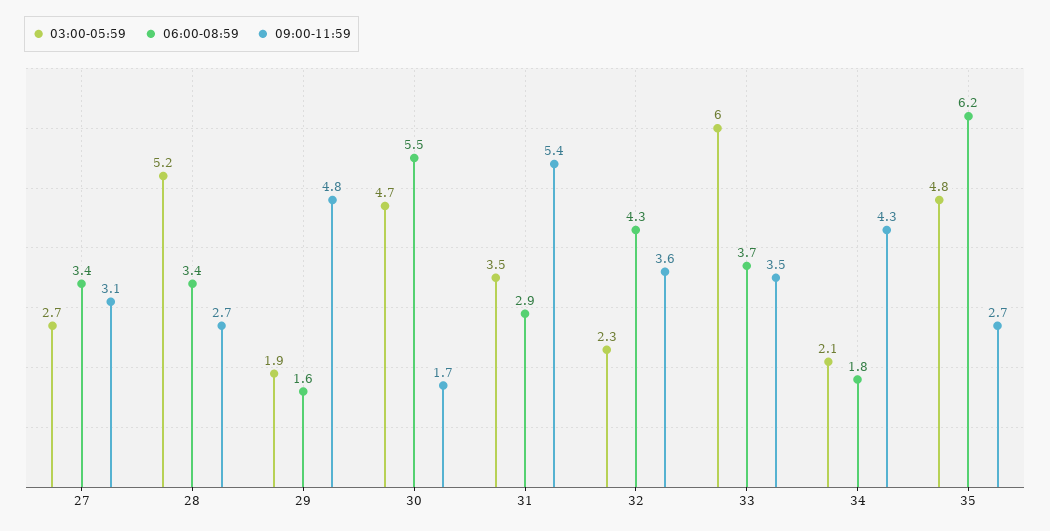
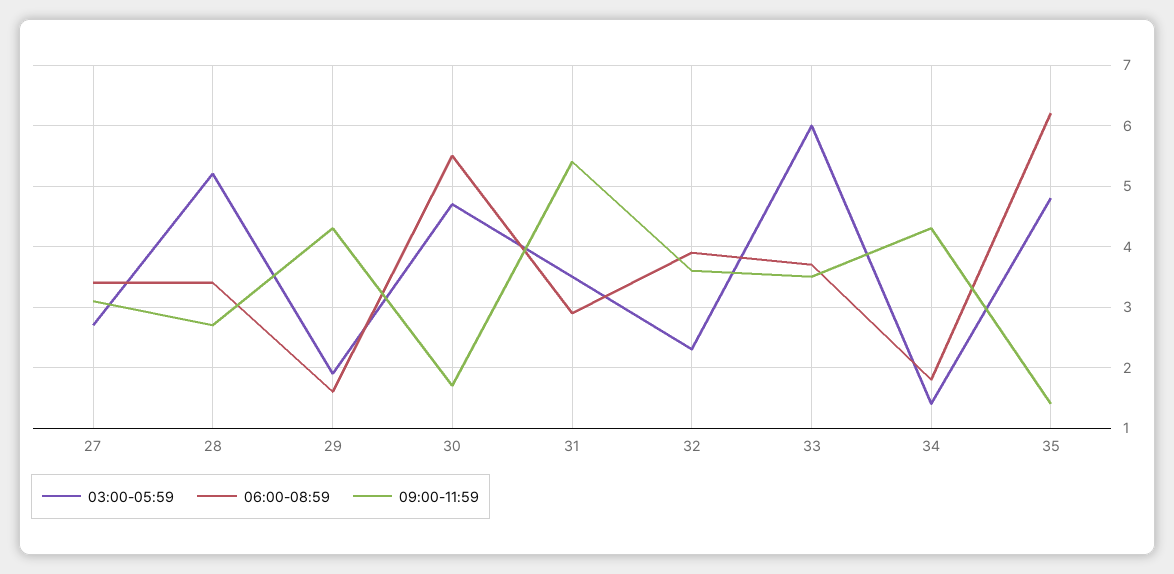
09:00-11:59, 29: 4.8 -> 4.3
06:00-08:59, 32: 4.3 -> 3.9
03:00-05:59, 34: 2.1 -> 1.4
09:00-11:59, 35: 2.7 -> 1.4

